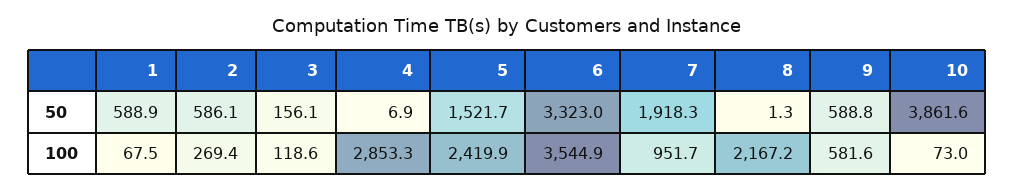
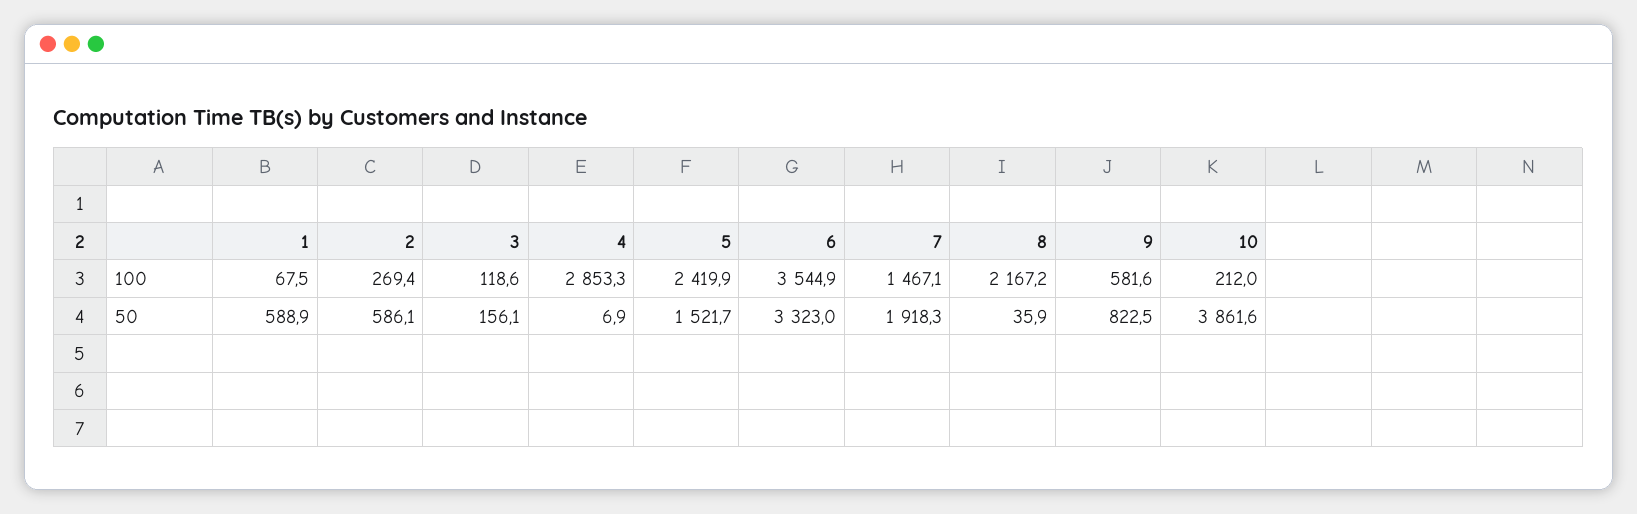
8, 50: 1.3 -> 35.9
9, 50: 588.8 -> 822.5
7, 100: 951.7 -> 1467.1
10, 100: 73 -> 212

